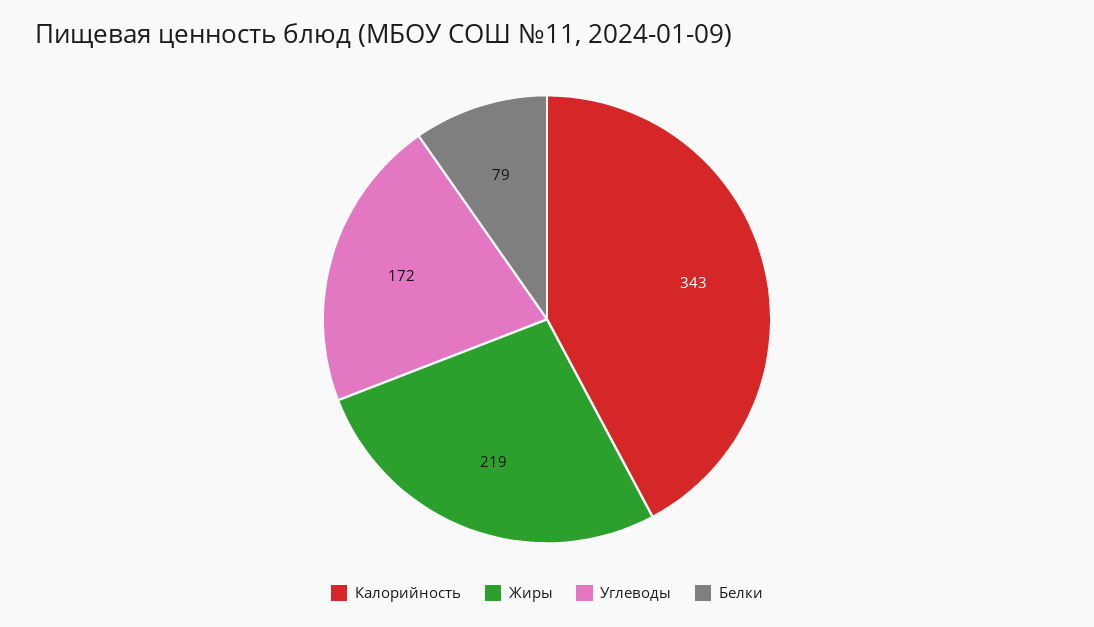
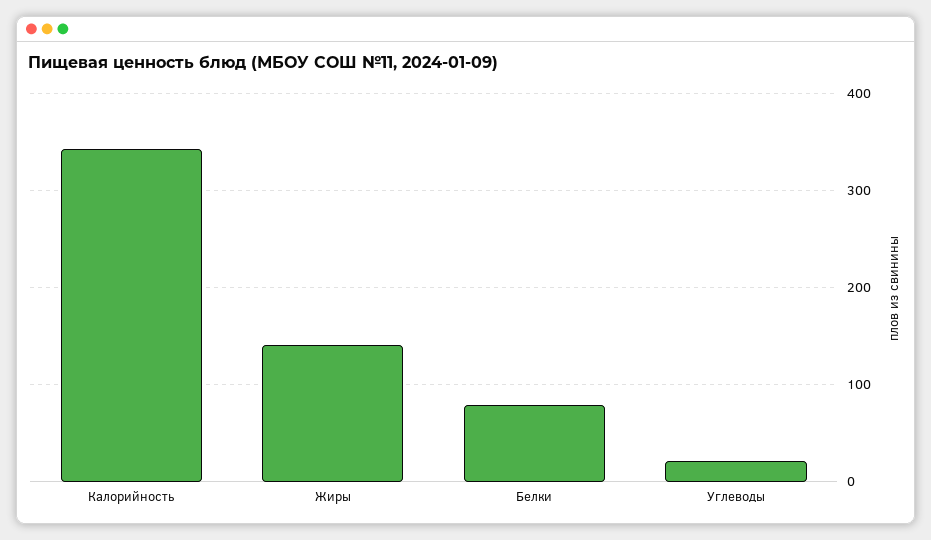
Жиры: 219 -> 140
Углеводы: 172 -> 20

